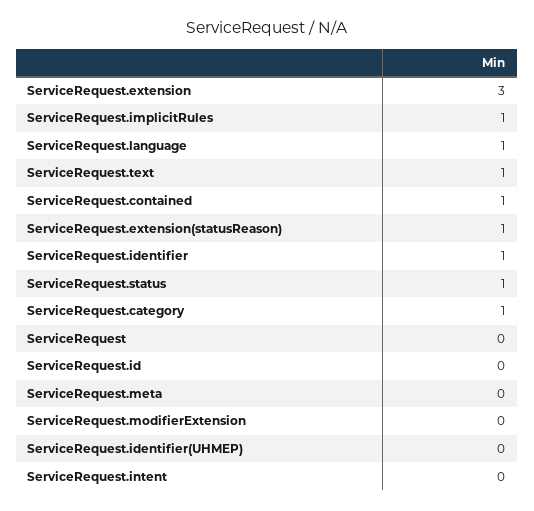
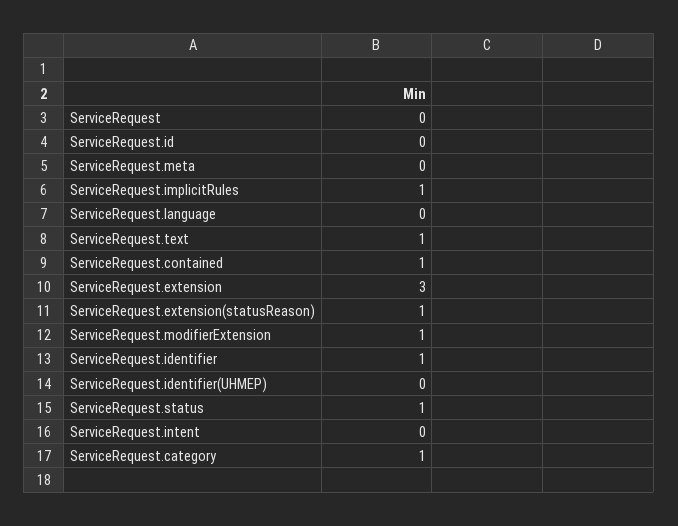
ServiceRequest.language: 1 -> 0
ServiceRequest.modifierExtension: 0 -> 1

